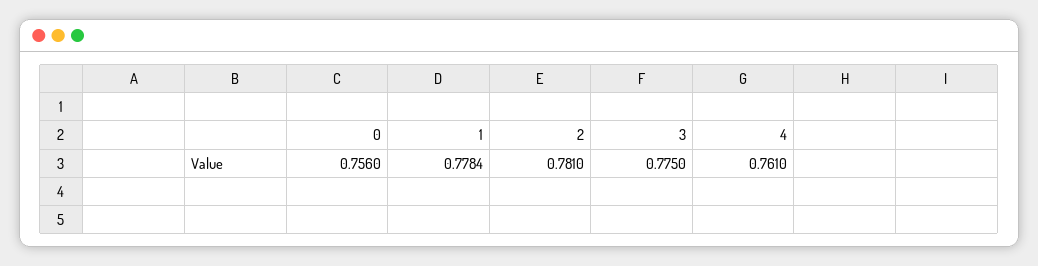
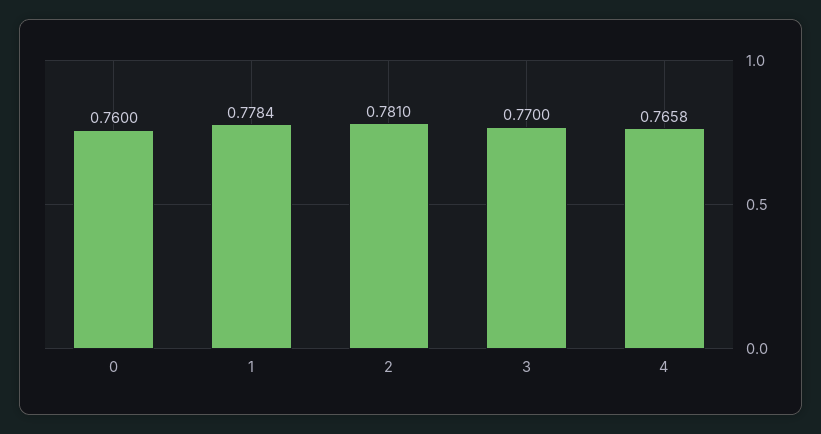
0: 0.756 -> 0.76
3: 0.775 -> 0.77
4: 0.761 -> 0.7658

